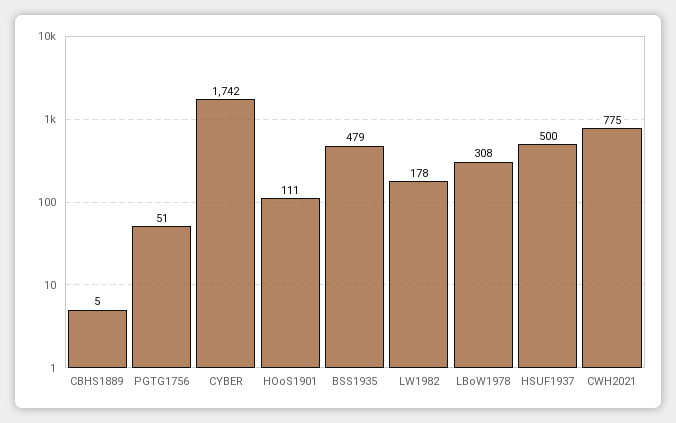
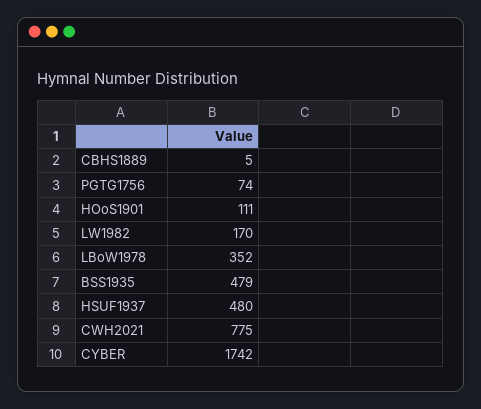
PGTG1756: 51 -> 74
LW1982: 178 -> 170
LBoW1978: 308 -> 352
HSUF1937: 500 -> 480

